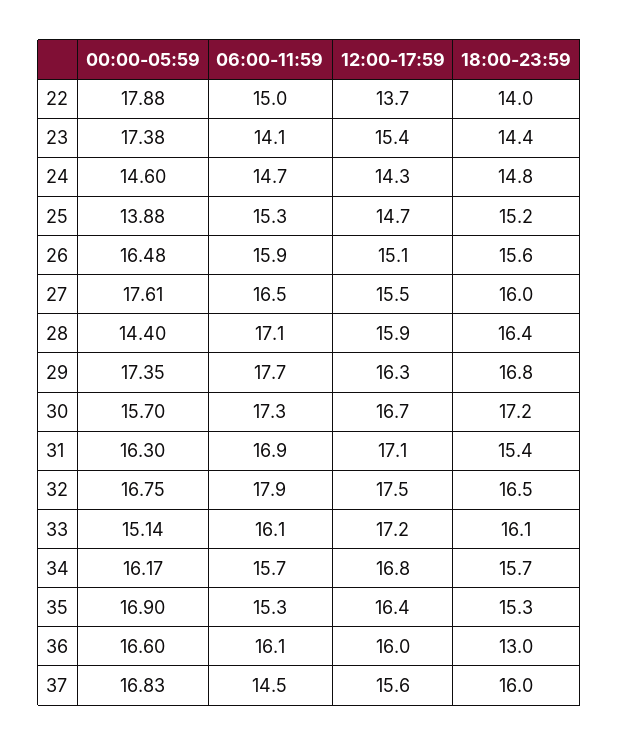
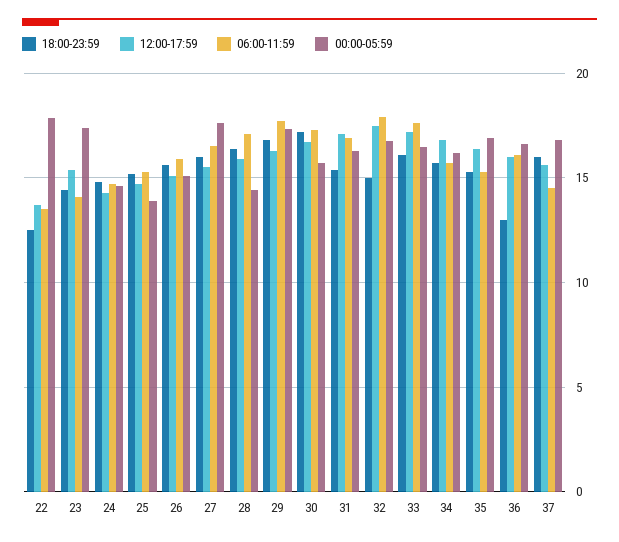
06:00-11:59, 22: 15 -> 13.5
18:00-23:59, 22: 14 -> 12.5
00:00-05:59, 26: 16.48 -> 15
18:00-23:59, 32: 16.5 -> 15
00:00-05:59, 33: 15.14 -> 16.5
06:00-11:59, 33: 16.1 -> 17.5

